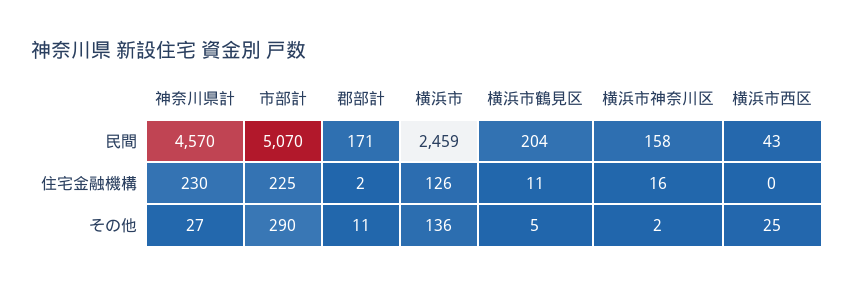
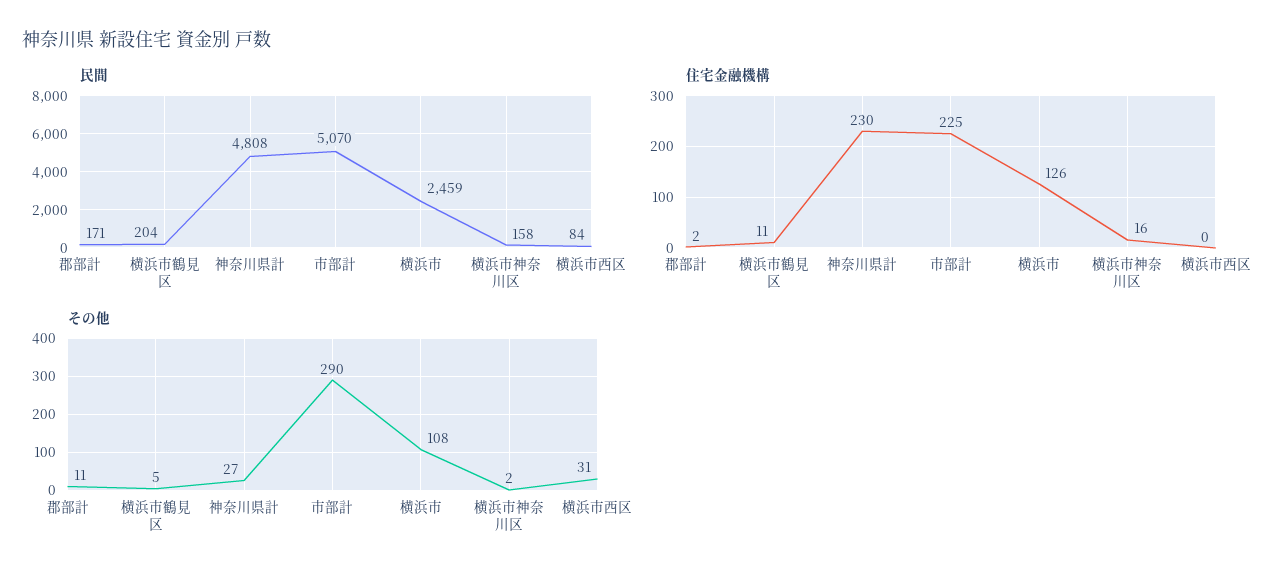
民間, 神奈川県計: 4570 -> 4808
民間, 横浜市西区: 43 -> 84
その他, 横浜市: 136 -> 108
その他, 横浜市西区: 25 -> 31

